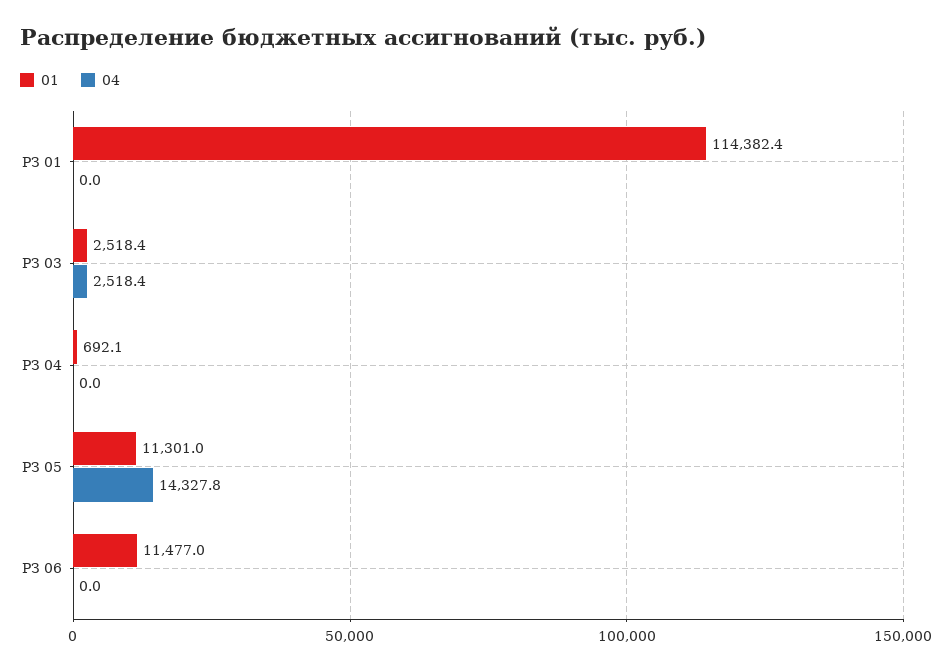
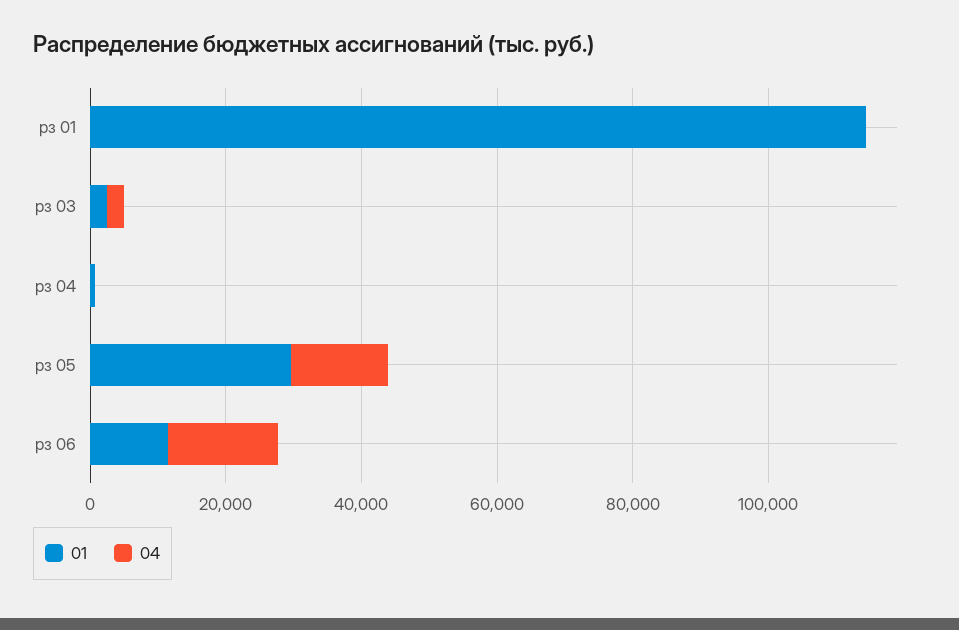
01, РЗ 05: 11301 -> 30000
04, РЗ 06: 0 -> 15000

